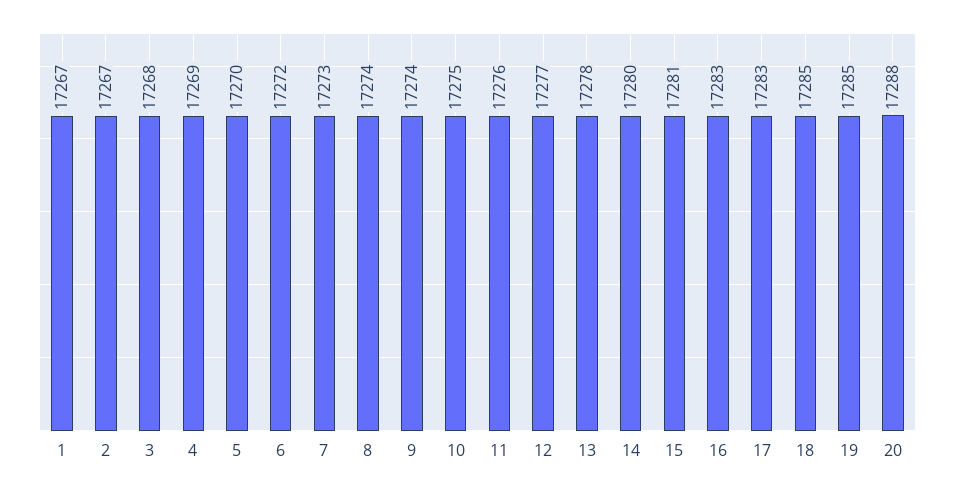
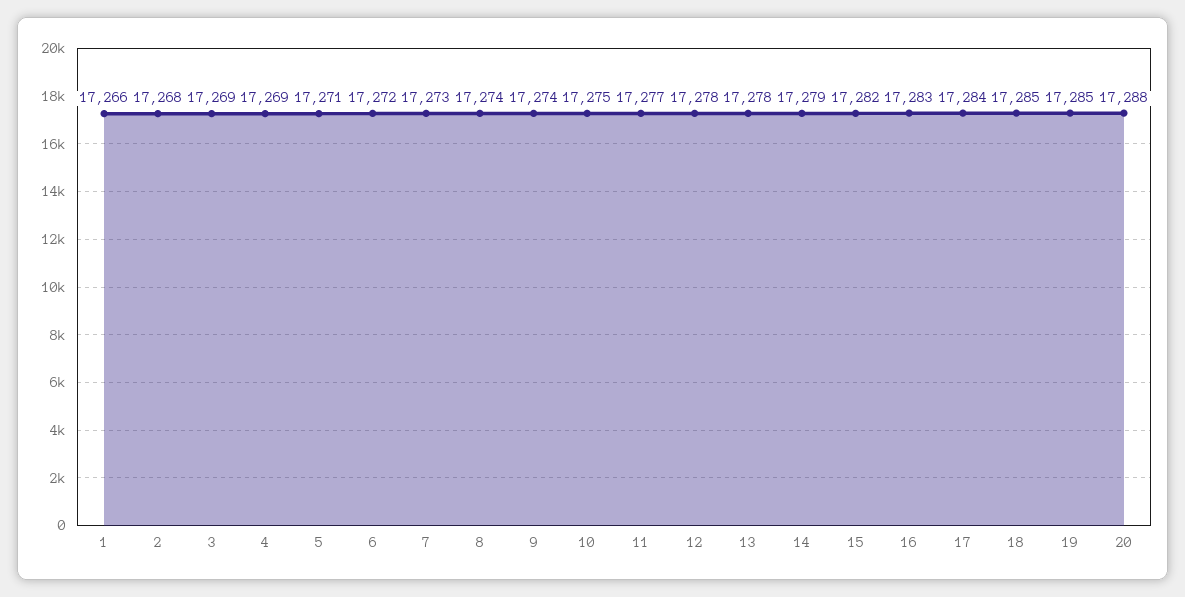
1: 17267 -> 17266
2: 17267 -> 17268
3: 17268 -> 17269
5: 17270 -> 17271
11: 17276 -> 17277
12: 17277 -> 17278
14: 17280 -> 17279
15: 17281 -> 17282
17: 17283 -> 17284

